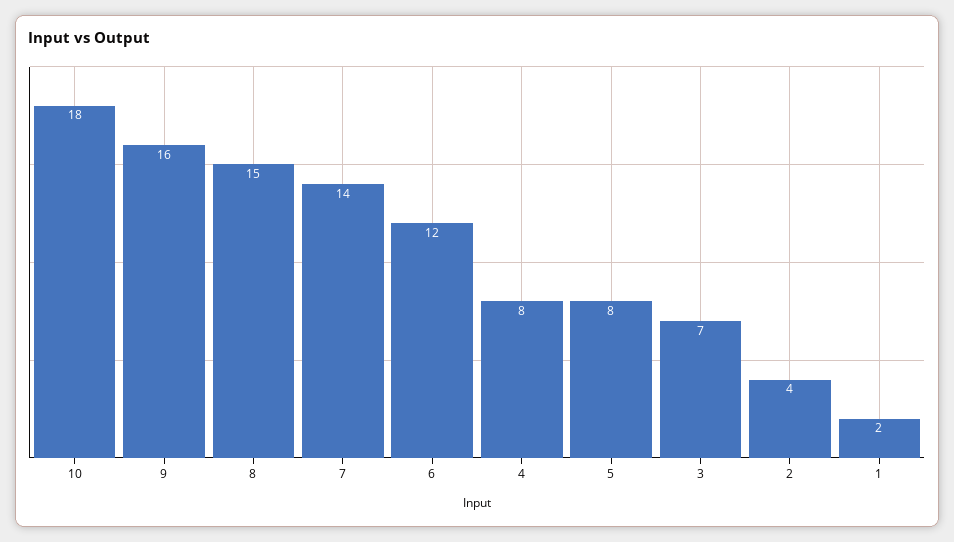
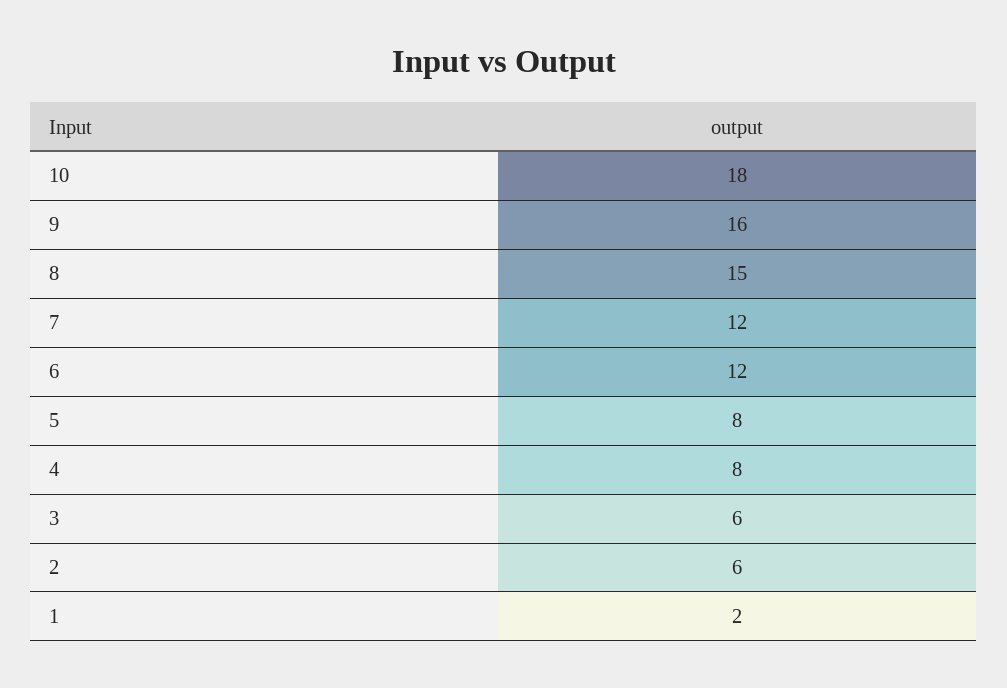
7: 14 -> 12
3: 7 -> 6
2: 4 -> 6

